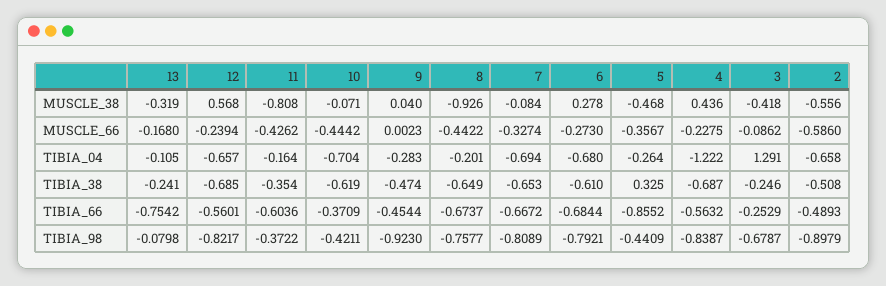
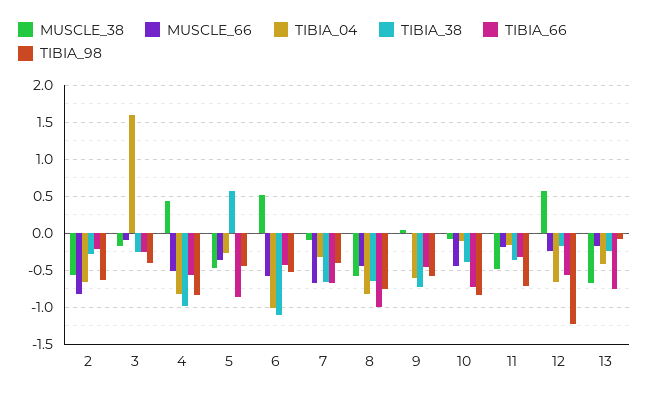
MUSCLE_38, 13: -0.319 -> -0.7
MUSCLE_38, 11: -0.808 -> -0.5
MUSCLE_38, 8: -0.926 -> -0.6
MUSCLE_38, 6: 0.278 -> 0.5
MUSCLE_38, 3: -0.418 -> -0.2
MUSCLE_66, 11: -0.4262 -> -0.2
MUSCLE_66, 7: -0.3274 -> -0.7
MUSCLE_66, 6: -0.273 -> -0.6
MUSCLE_66, 4: -0.2275 -> -0.5
MUSCLE_66, 2: -0.586 -> -0.8
TIBIA_04, 13: -0.105 -> -0.4
TIBIA_04, 10: -0.704 -> -0.1
TIBIA_04, 9: -0.283 -> -0.6
TIBIA_04, 8: -0.201 -> -0.8
TIBIA_04, 7: -0.694 -> -0.3
TIBIA_04, 6: -0.68 -> -1
TIBIA_04, 4: -1.222 -> -0.8
TIBIA_04, 3: 1.291 -> 1.6
TIBIA_38, 12: -0.685 -> -0.2
TIBIA_38, 10: -0.619 -> -0.4
TIBIA_38, 9: -0.474 -> -0.7
TIBIA_38, 6: -0.61 -> -1.1
TIBIA_38, 5: 0.325 -> 0.6
TIBIA_38, 4: -0.687 -> -1
TIBIA_38, 2: -0.508 -> -0.3
TIBIA_66, 11: -0.6036 -> -0.3
TIBIA_66, 10: -0.3709 -> -0.7
TIBIA_66, 8: -0.6737 -> -1
TIBIA_66, 6: -0.6844 -> -0.4
TIBIA_66, 2: -0.4893 -> -0.2
TIBIA_98, 12: -0.8217 -> -1.2
TIBIA_98, 11: -0.3722 -> -0.7
TIBIA_98, 10: -0.4211 -> -0.8
TIBIA_98, 9: -0.923 -> -0.6
TIBIA_98, 7: -0.8089 -> -0.4
TIBIA_98, 6: -0.7921 -> -0.5
TIBIA_98, 3: -0.6787 -> -0.4
TIBIA_98, 2: -0.8979 -> -0.6

